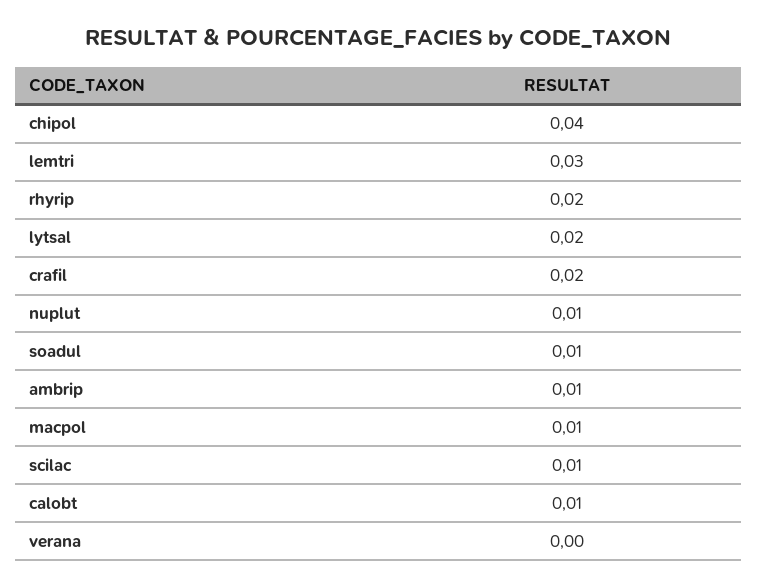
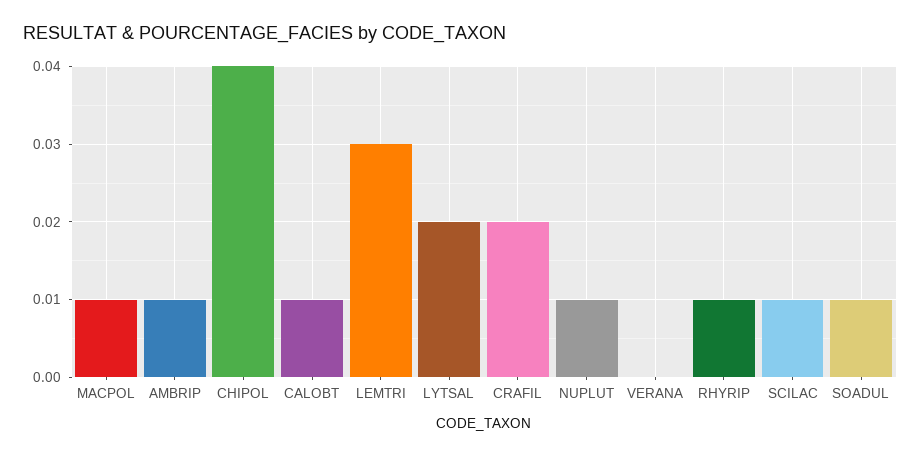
rhyrip: 0.02 -> 0.01

